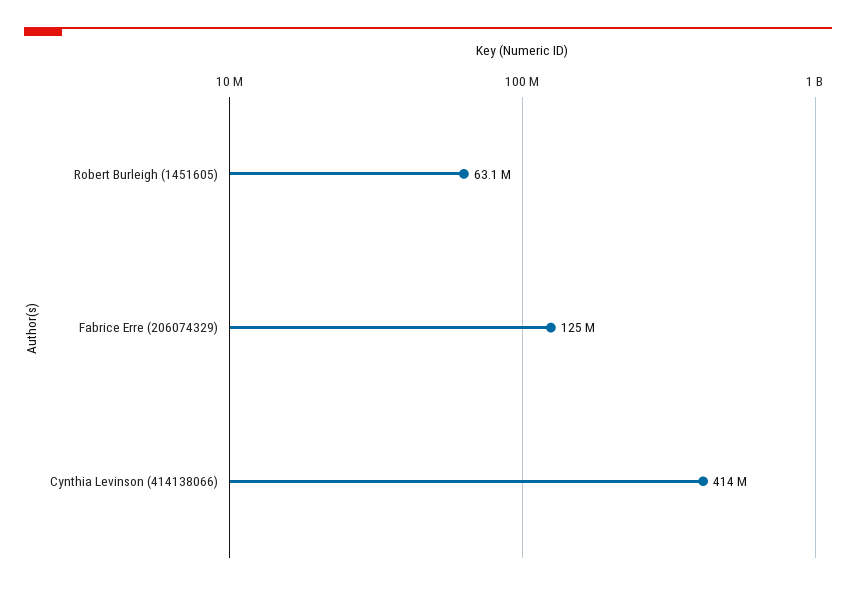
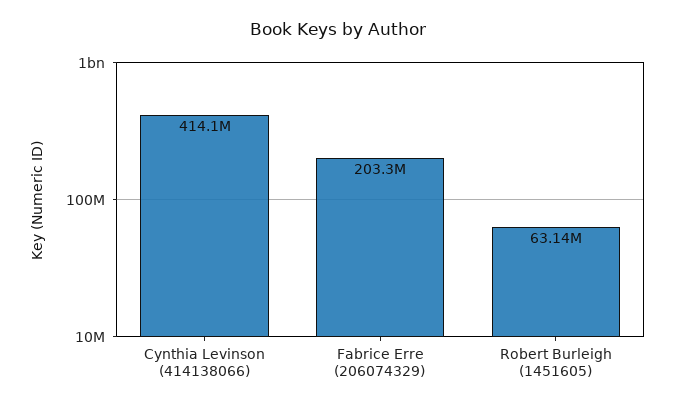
Fabrice Erre (206074329): 125000000 -> 203300000

